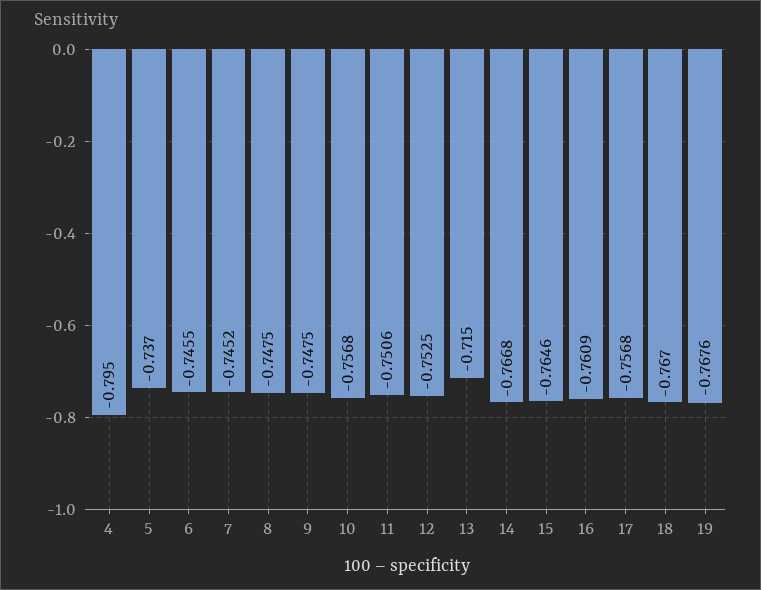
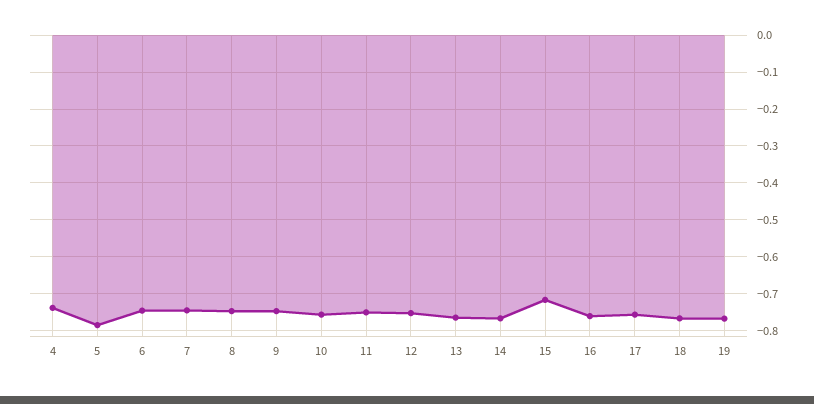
4: -0.795 -> -0.74
5: -0.737 -> -0.78
13: -0.715 -> -0.76
15: -0.7646 -> -0.72

